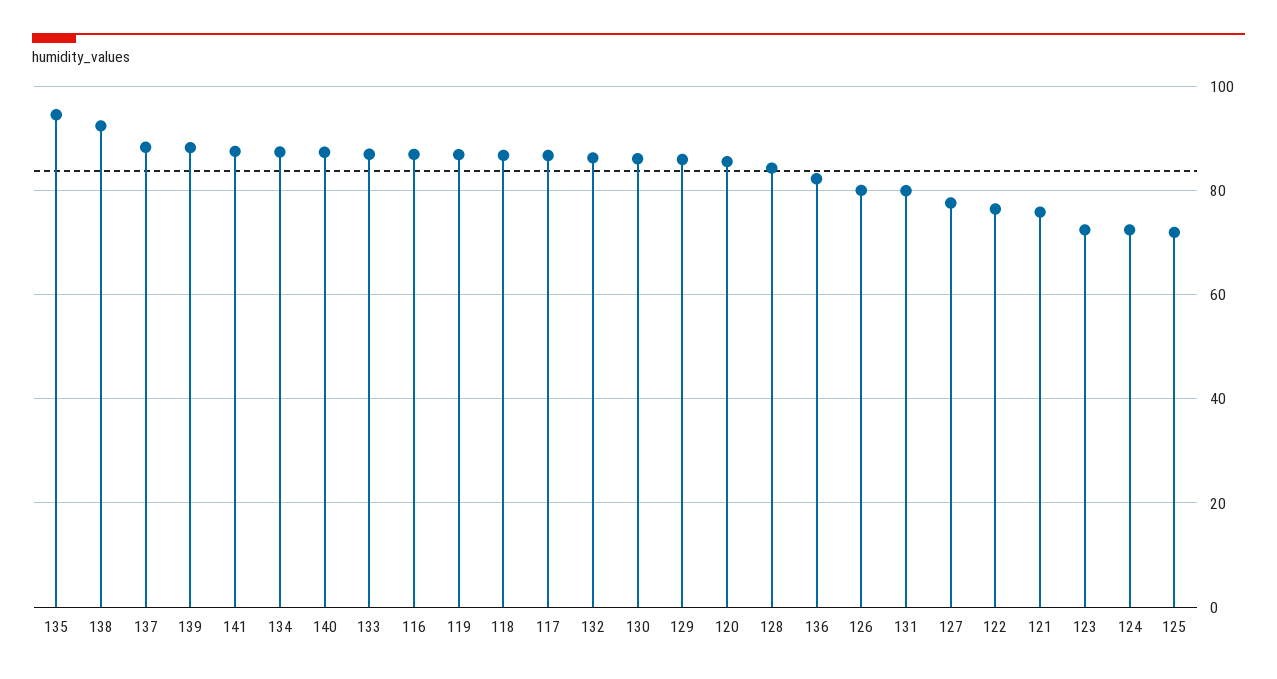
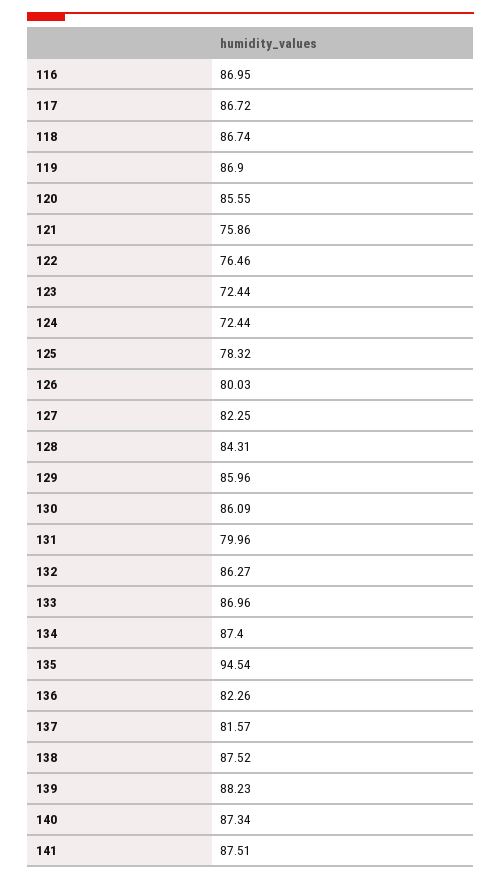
138: 92 -> 87.52
137: 88 -> 81.57
127: 78 -> 82.25
125: 72 -> 78.32

